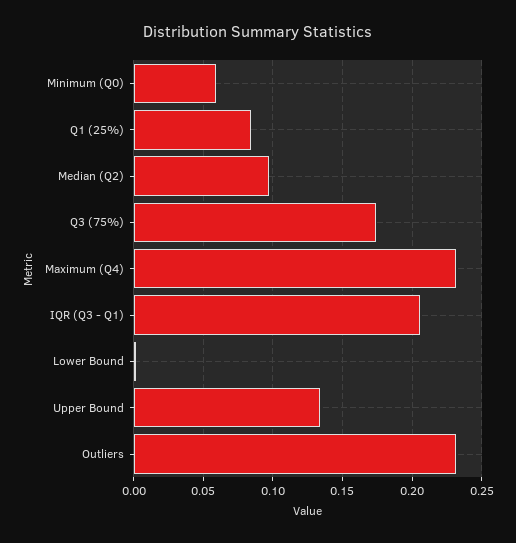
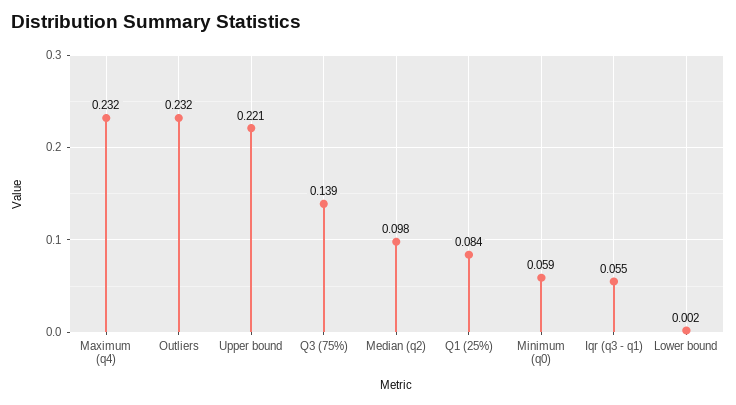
Q3 (75%): 0.175 -> 0.139
IQR (Q3 - Q1): 0.205 -> 0.055
Upper Bound: 0.135 -> 0.221

